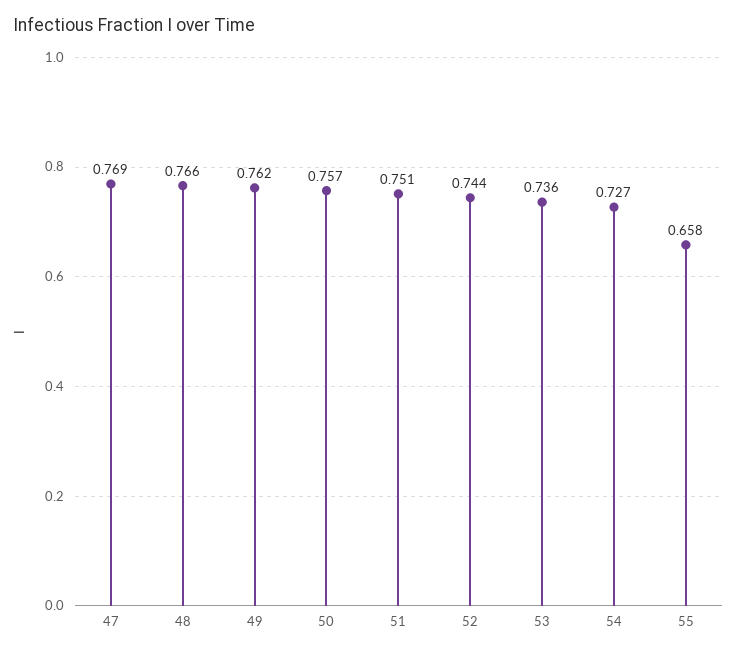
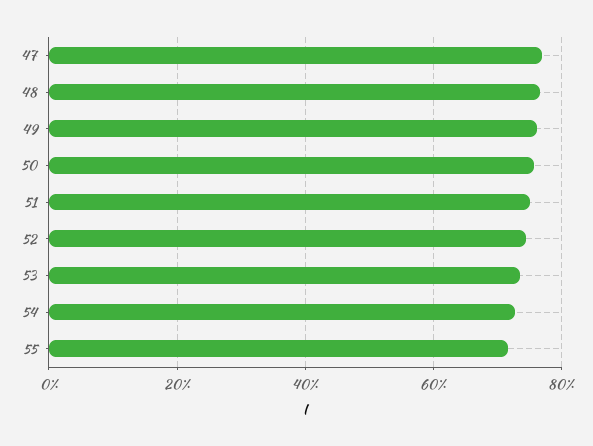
55: 0.658 -> 0.72

